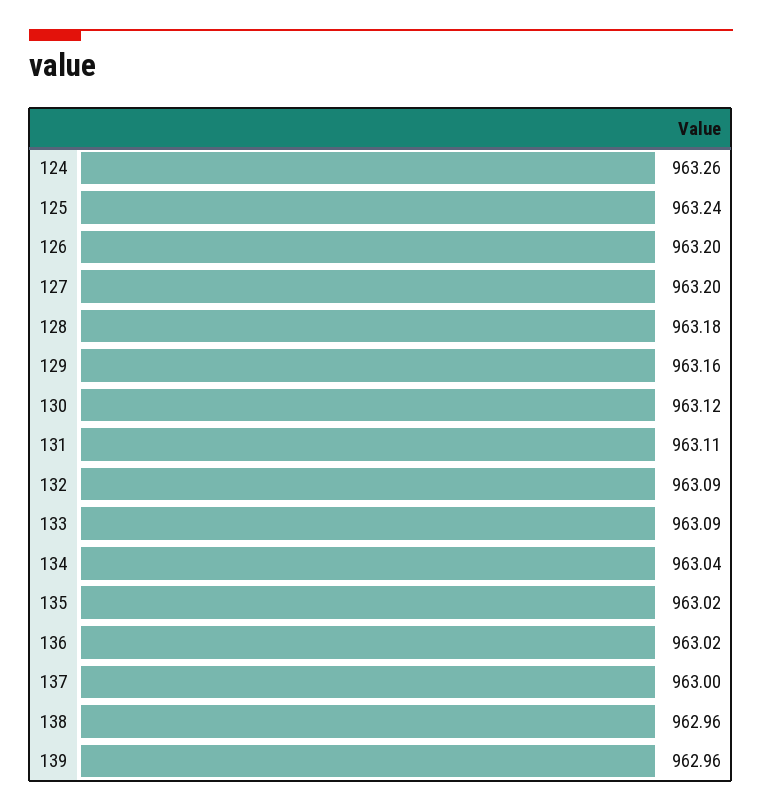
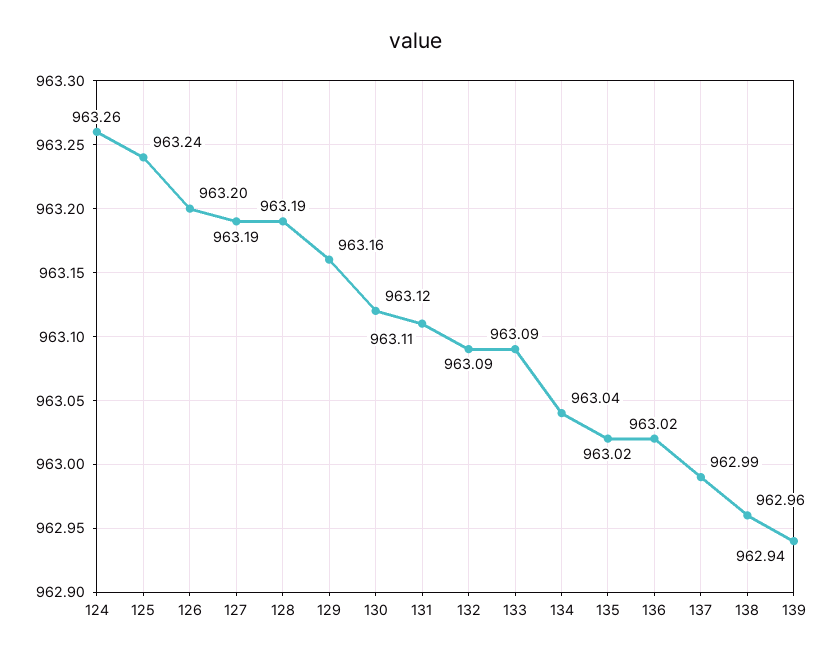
127: 963.2 -> 963.19
128: 963.18 -> 963.19
137: 963 -> 962.99
139: 962.96 -> 962.94

